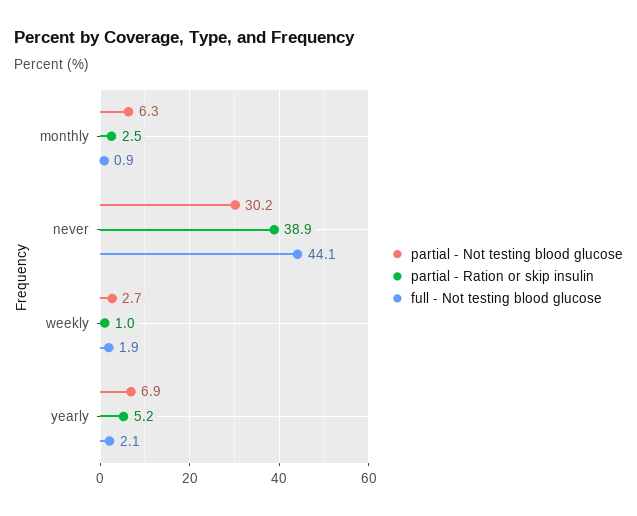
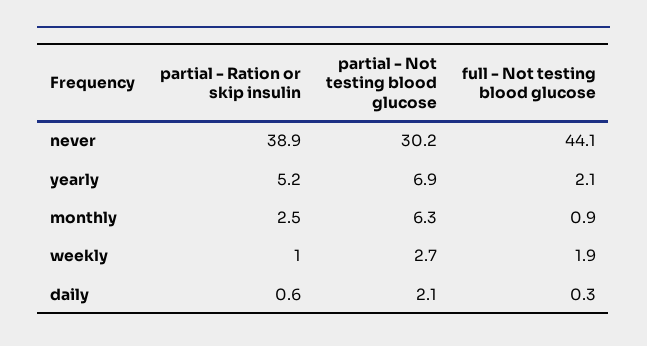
partial - Ration or skip insulin, daily: none -> 0.6
partial - Not testing blood glucose, daily: none -> 2.1
full - Not testing blood glucose, daily: none -> 0.3

